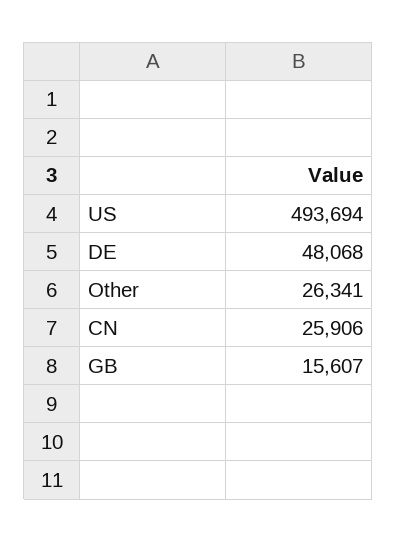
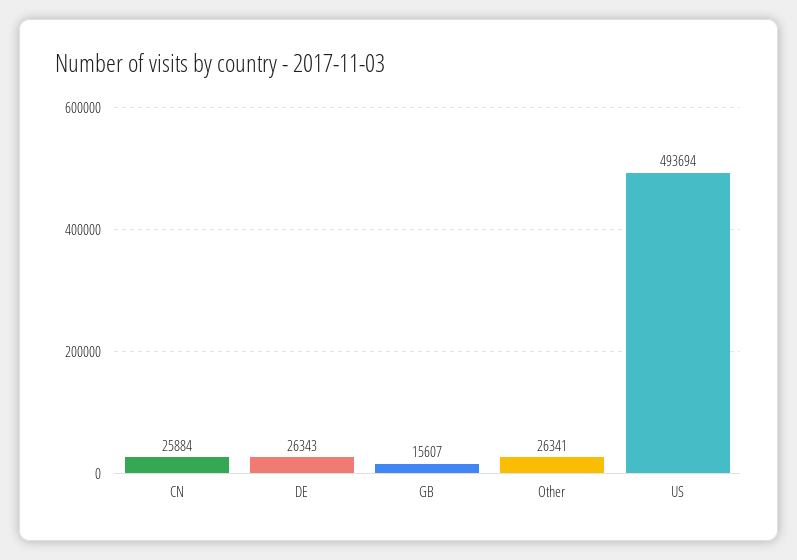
DE: 48068 -> 26343
CN: 25906 -> 25884

